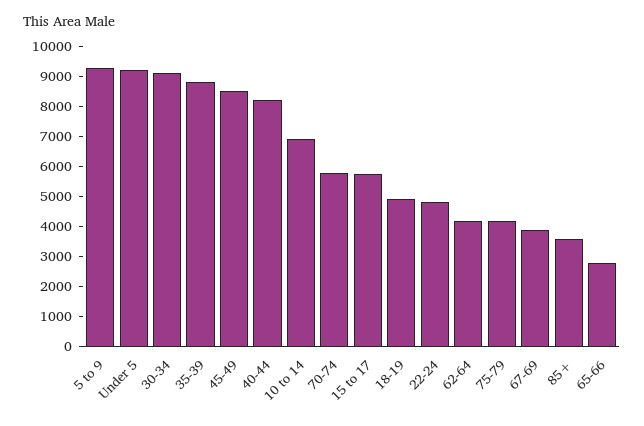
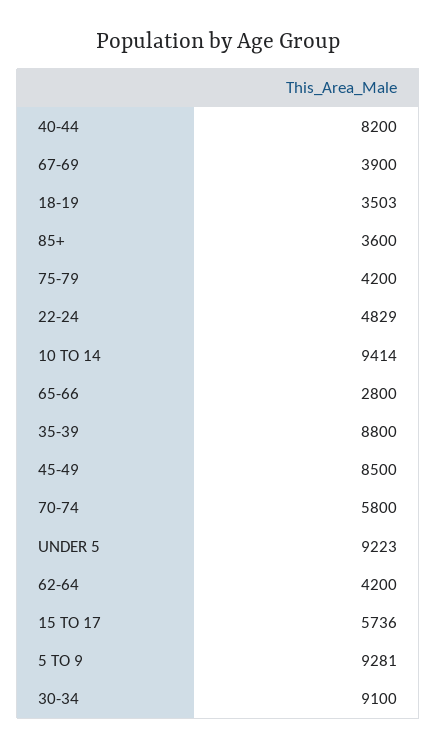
10 to 14: 7000 -> 9414
18-19: 5000 -> 3503

